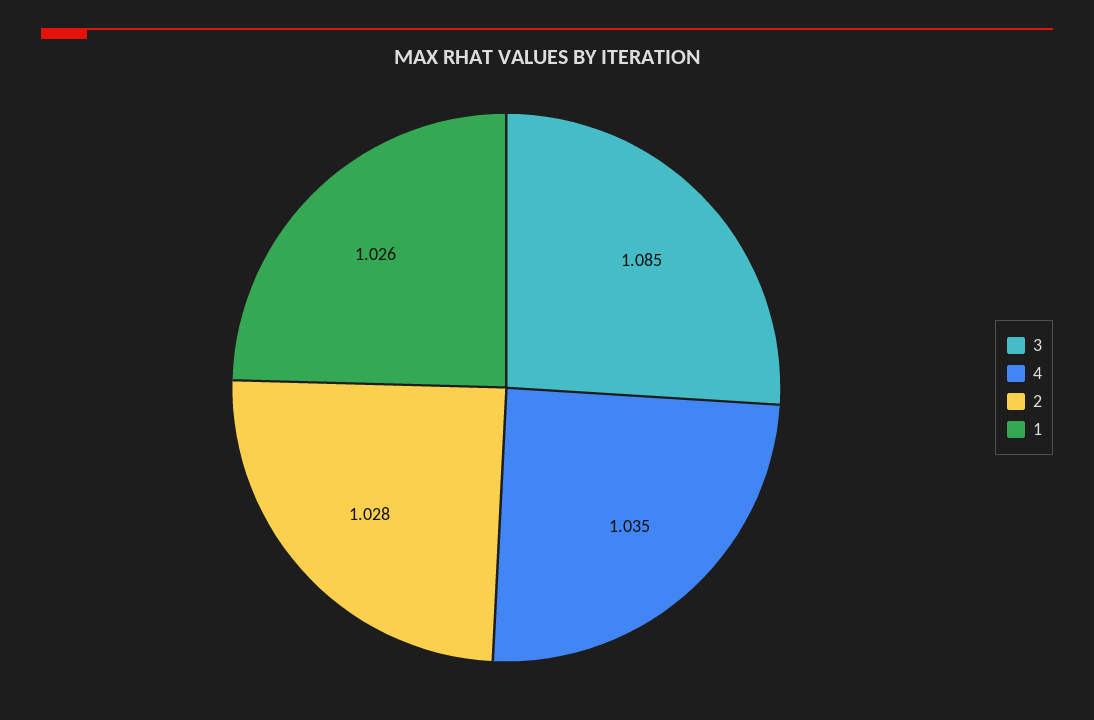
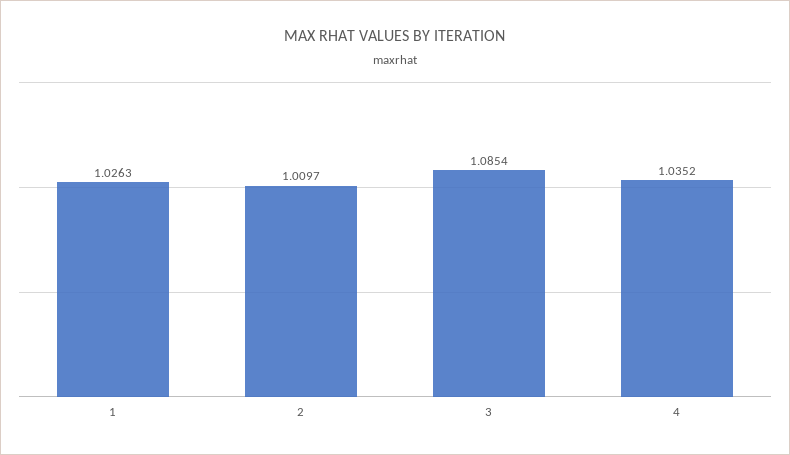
2: 1.028 -> 1.0097

